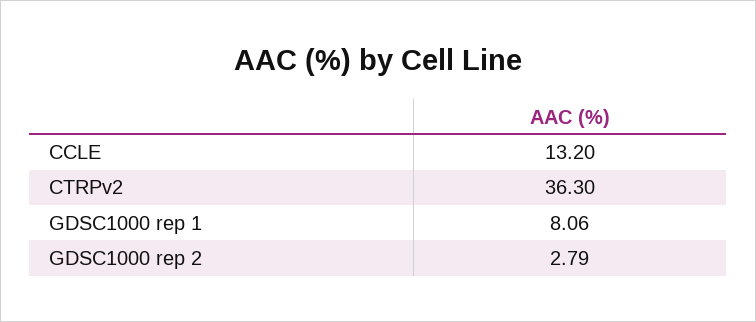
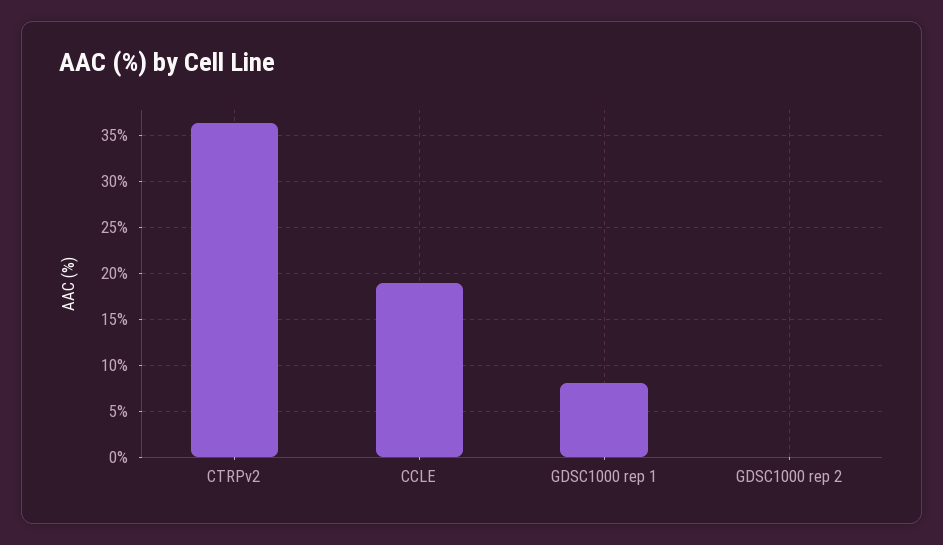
CCLE: 13.2 -> 19
GDSC1000 rep 2: 2.79 -> 0

